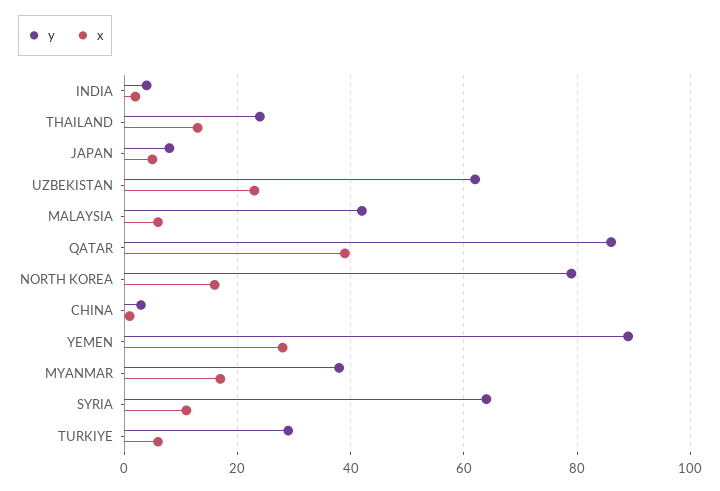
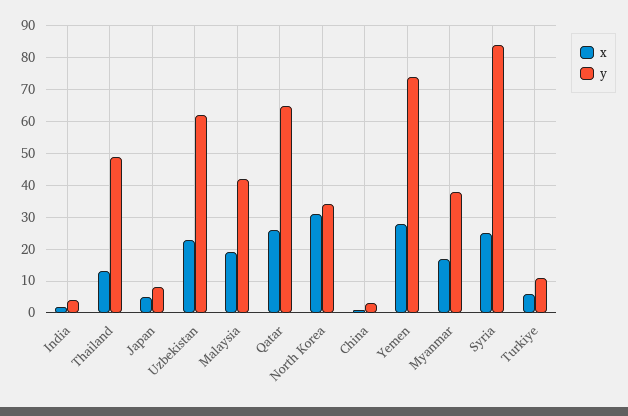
y, THAILAND: 25 -> 50
x, MALAYSIA: 5 -> 20
y, QATAR: 85 -> 65
x, QATAR: 40 -> 25
y, NORTH KOREA: 80 -> 35
x, NORTH KOREA: 15 -> 30
y, YEMEN: 90 -> 75
y, SYRIA: 65 -> 85
x, SYRIA: 10 -> 25
y, TURKIYE: 30 -> 10

